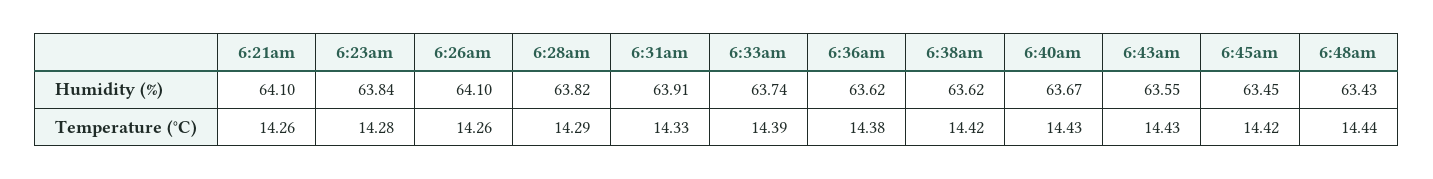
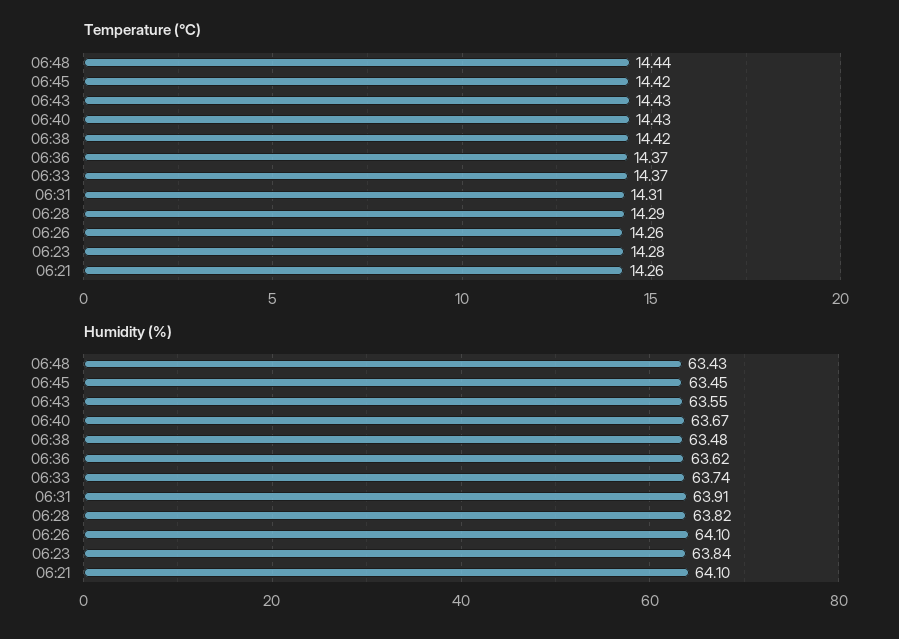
Humidity (%), 6:38am: 63.62 -> 63.48
Temperature (°C), 6:31am: 14.33 -> 14.31
Temperature (°C), 6:33am: 14.39 -> 14.37
Temperature (°C), 6:36am: 14.38 -> 14.37

